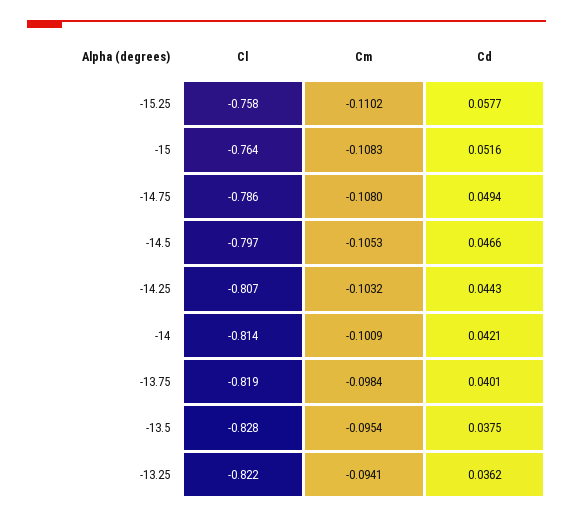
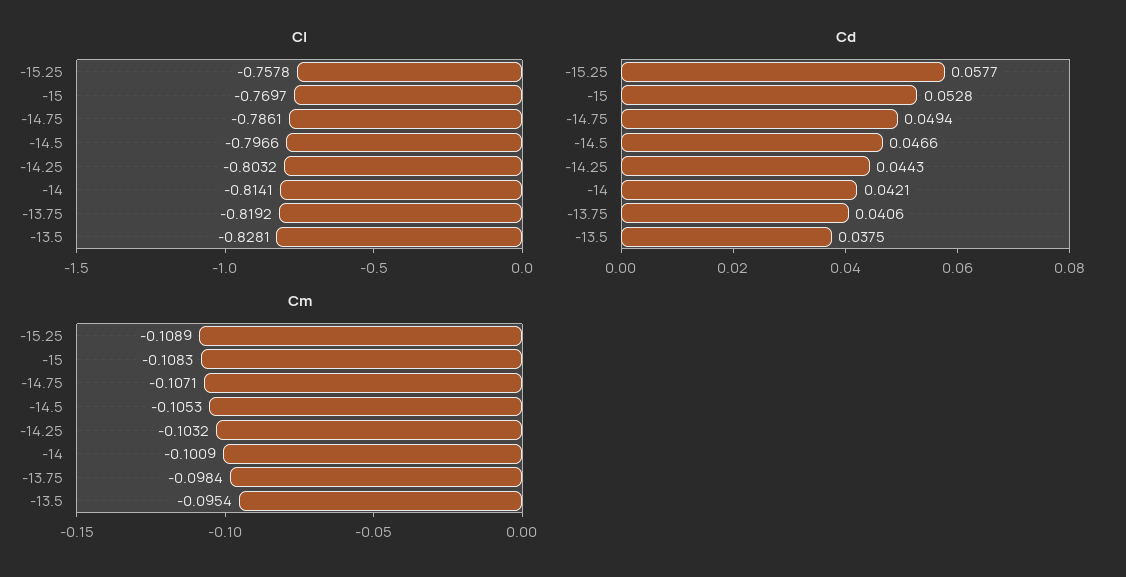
Cm, -15.25: -0.1102 -> -0.1089
Cl, -15: -0.764 -> -0.7697
Cd, -15: 0.0516 -> 0.0528
Cm, -14.75: -0.108 -> -0.1071
Cl, -14.25: -0.807 -> -0.8032
Cd, -13.75: 0.0401 -> 0.0406
Cl, -13.25: -0.822 -> none
Cm, -13.25: -0.0941 -> none
Cd, -13.25: 0.0362 -> none

